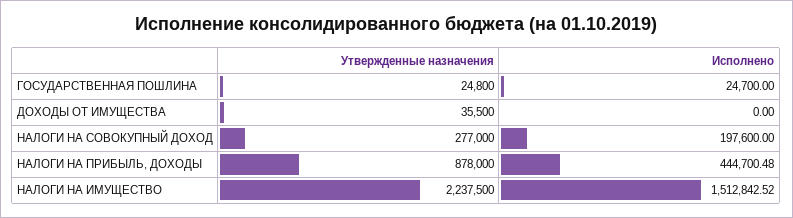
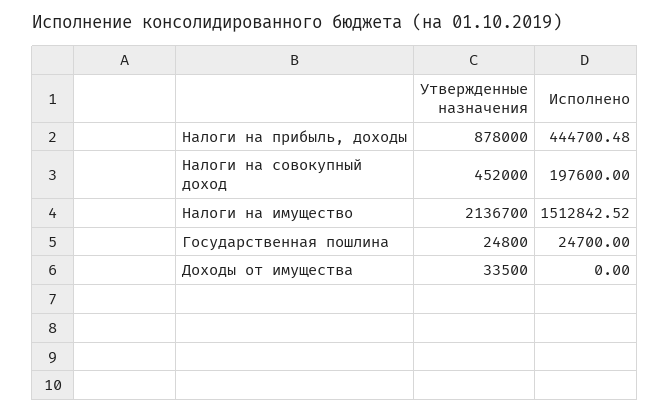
Утвержденные назначения, ДОХОДЫ ОТ ИМУЩЕСТВА: 35500 -> 33500
Утвержденные назначения, НАЛОГИ НА СОВОКУПНЫЙ ДОХОД: 277000 -> 452000
Утвержденные назначения, НАЛОГИ НА ИМУЩЕСТВО: 2237500 -> 2136700

